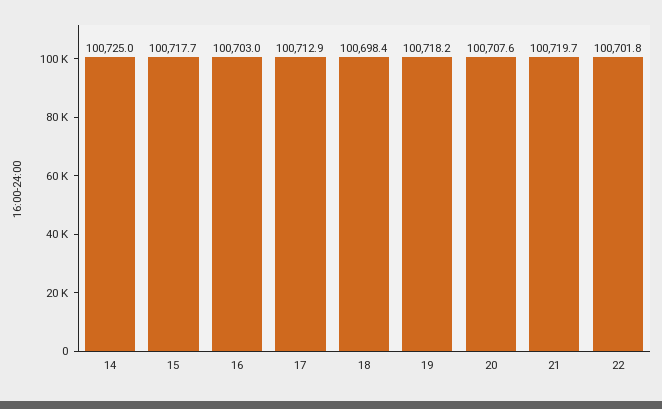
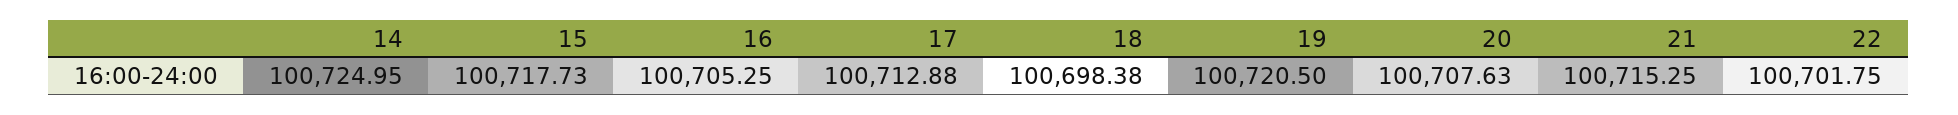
16: 100703 -> 100705.25
19: 100718.2 -> 100720.5
21: 100719.7 -> 100715.25

